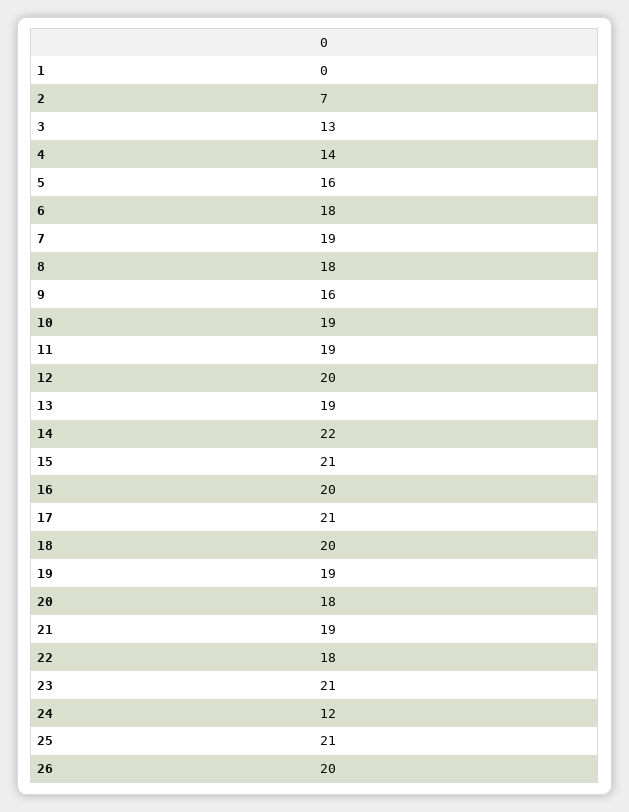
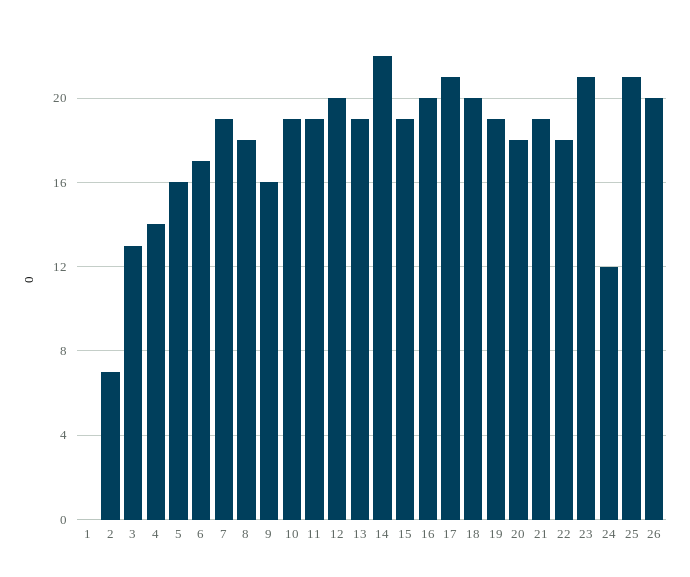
6: 18 -> 17
15: 21 -> 19

